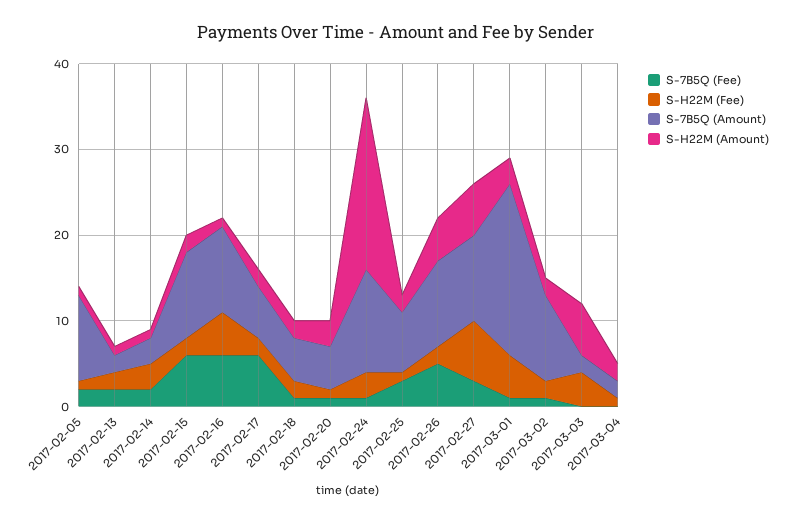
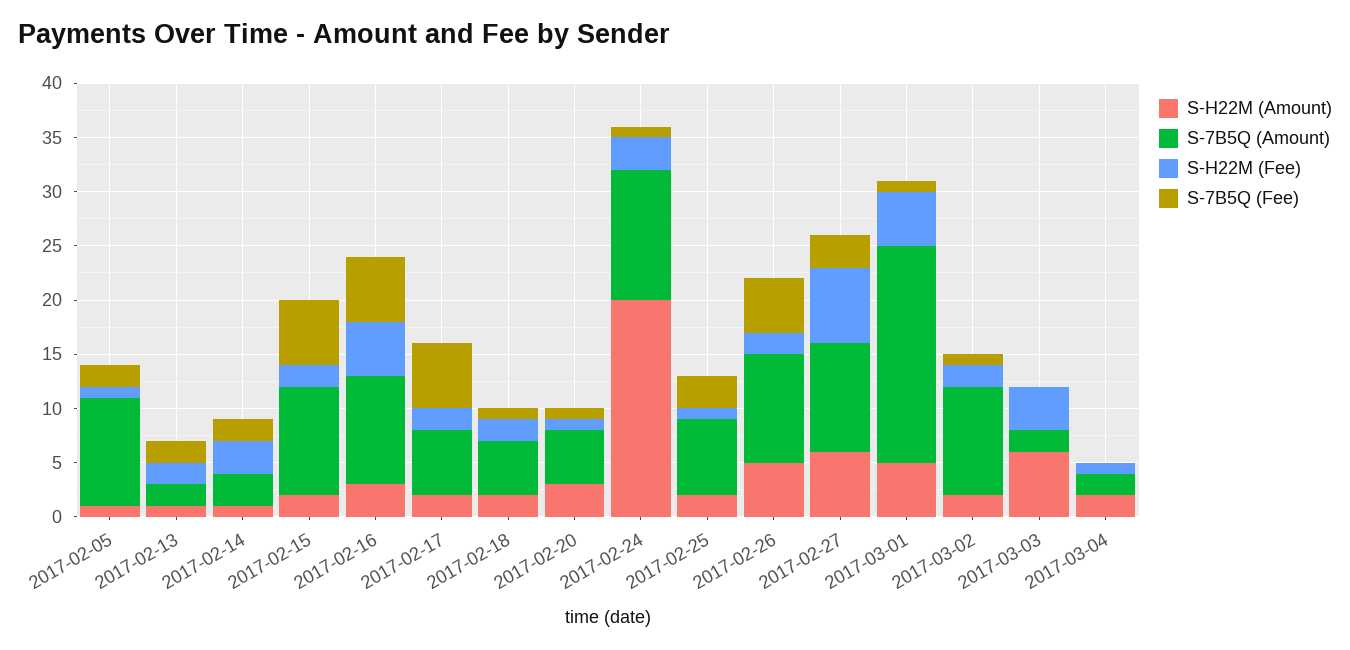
S-H22M (Amount), 2017-02-16: 1 -> 3
S-H22M (Amount), 2017-03-01: 3 -> 5

